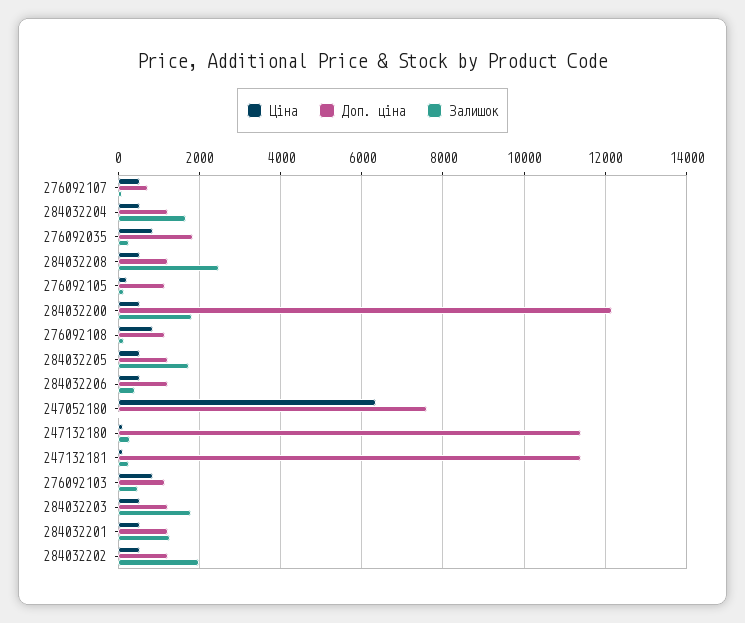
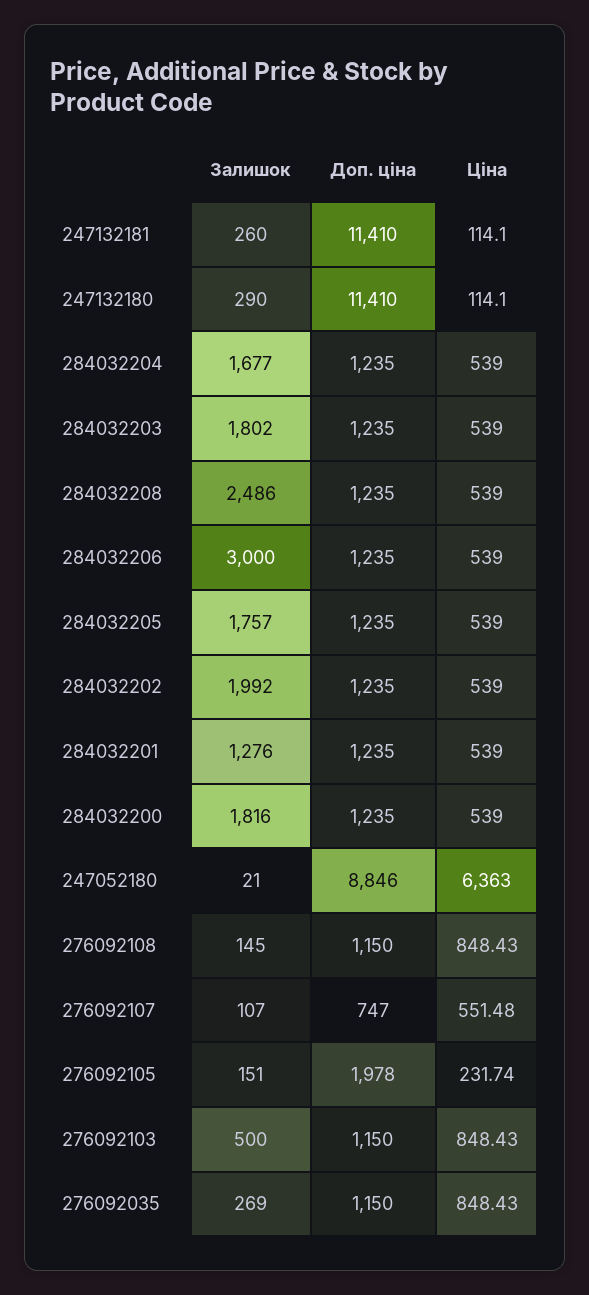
Доп. ціна, 276092035: 1800 -> 1150
Доп. ціна, 276092105: 1200 -> 1978
Доп. ціна, 284032200: 12200 -> 1235
Залишок, 284032206: 400 -> 3000
Доп. ціна, 247052180: 7600 -> 8846

